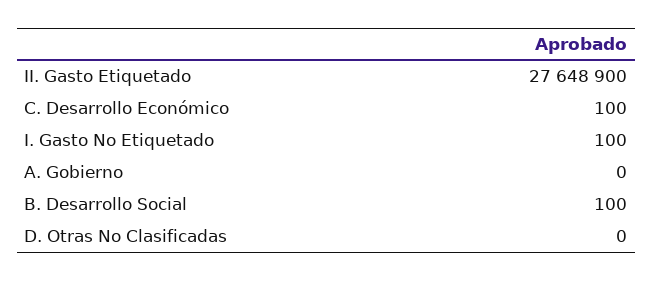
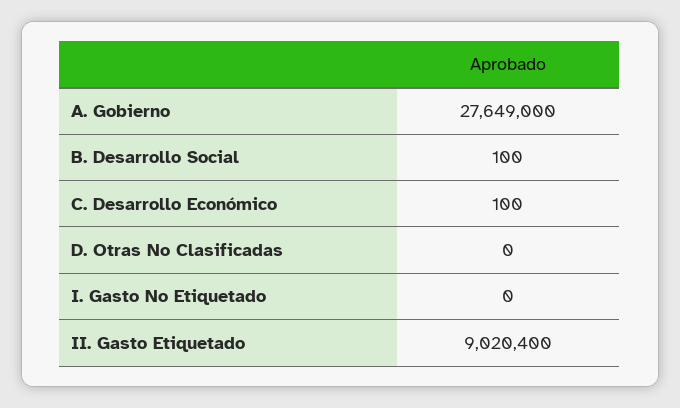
II. Gasto Etiquetado: 27648900 -> 9020400
I. Gasto No Etiquetado: 100 -> 0
A. Gobierno: 0 -> 27649000

